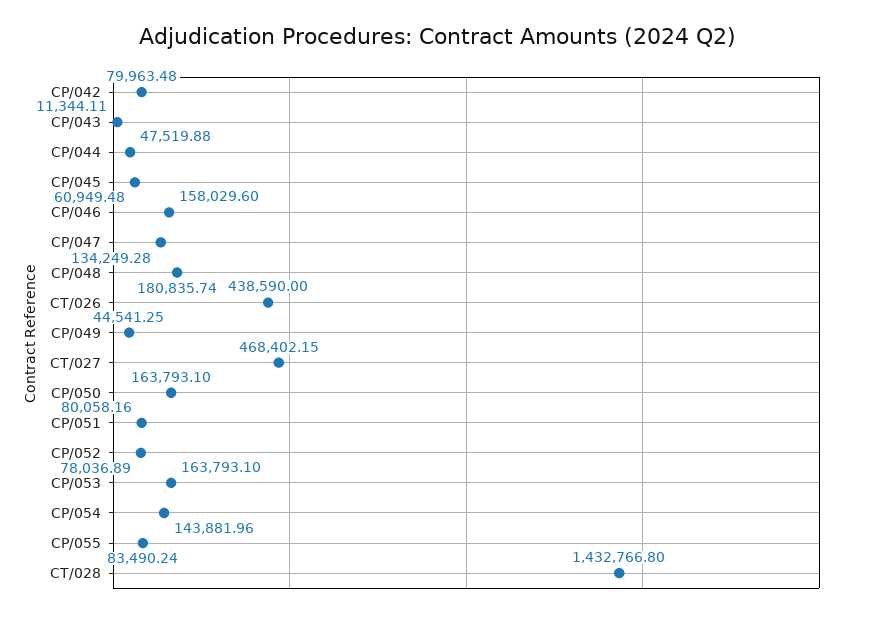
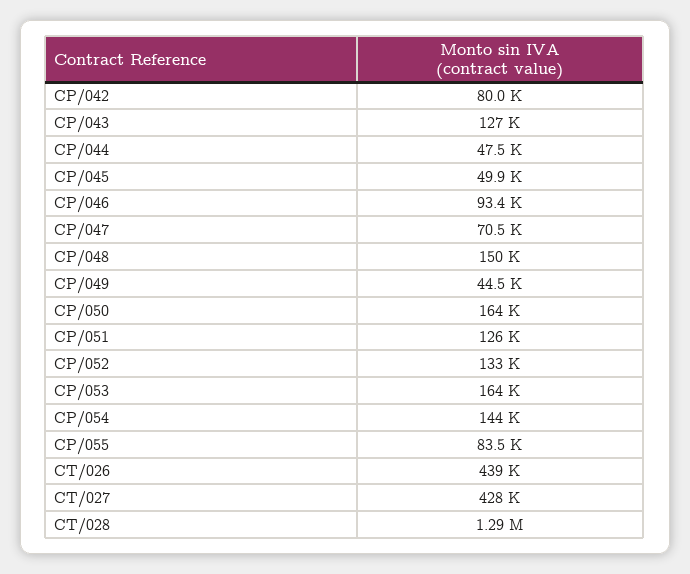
CP/043: 11344.11 -> 127000
CP/045: 60949.48 -> 49900
CP/046: 158029.6 -> 93400
CP/047: 134249.28 -> 70500
CP/048: 180835.74 -> 150000
CT/027: 468402.15 -> 428000
CP/051: 80058.16 -> 126000
CP/052: 78036.89 -> 133000
CT/028: 1432766.8 -> 1290000

